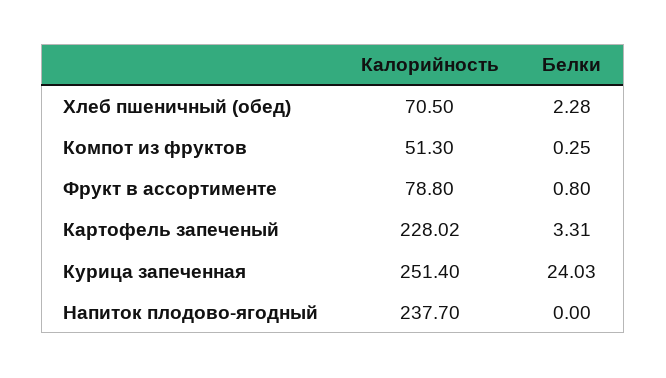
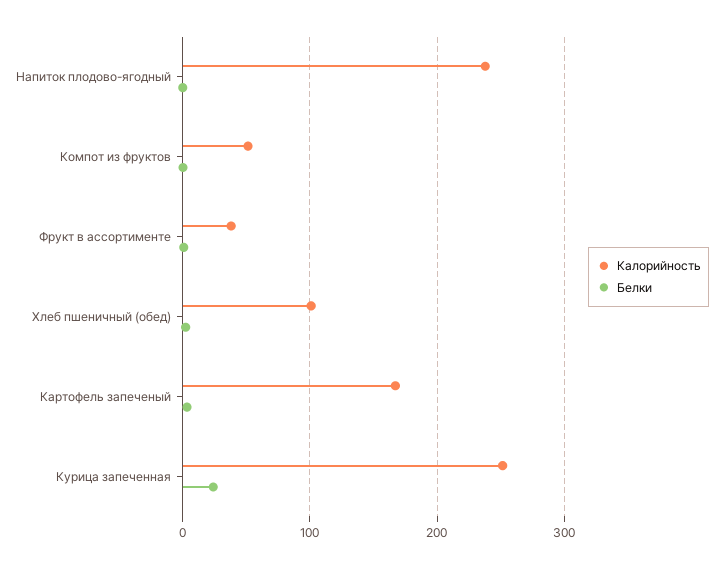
Калорийность, Хлеб пшеничный (обед): 70.5 -> 100
Калорийность, Фрукт в ассортименте: 78.8 -> 40
Калорийность, Картофель запеченый: 228.02 -> 170

